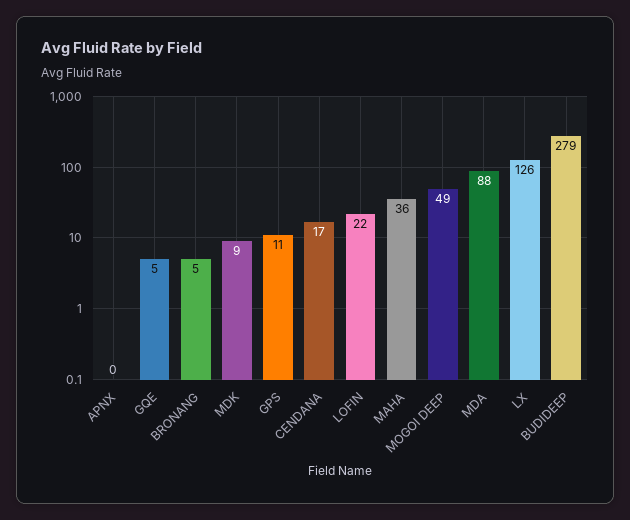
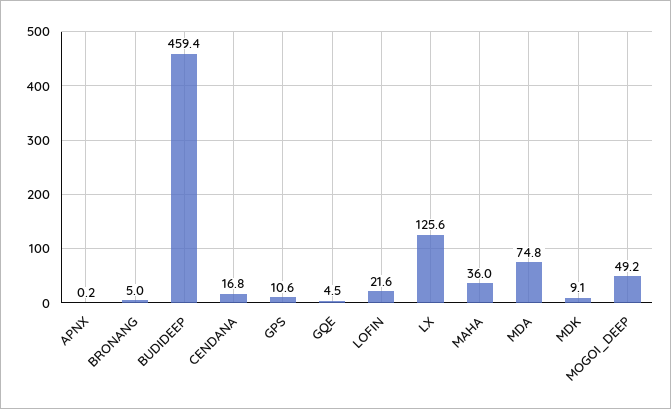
MDA: 88 -> 74.8
BUDIDEEP: 279 -> 459.4

